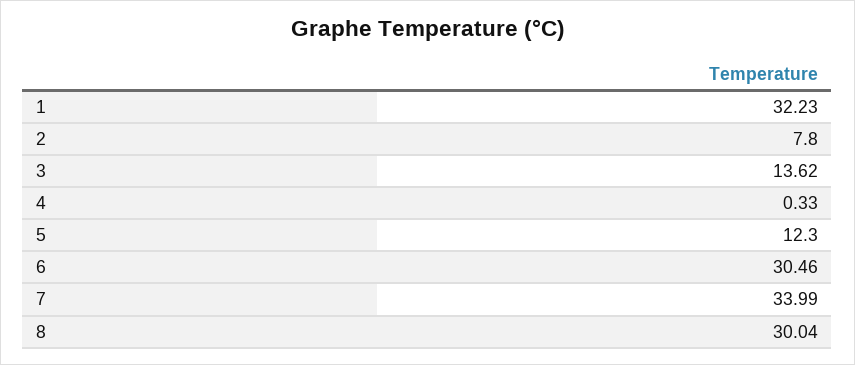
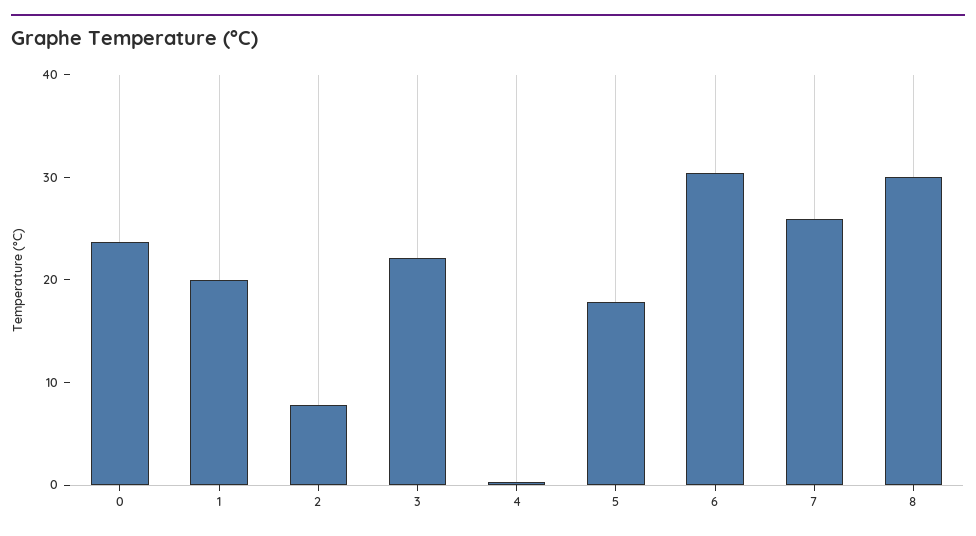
1: 32.23 -> 20
3: 13.62 -> 22
5: 12.3 -> 18
7: 33.99 -> 26
0: none -> 24

